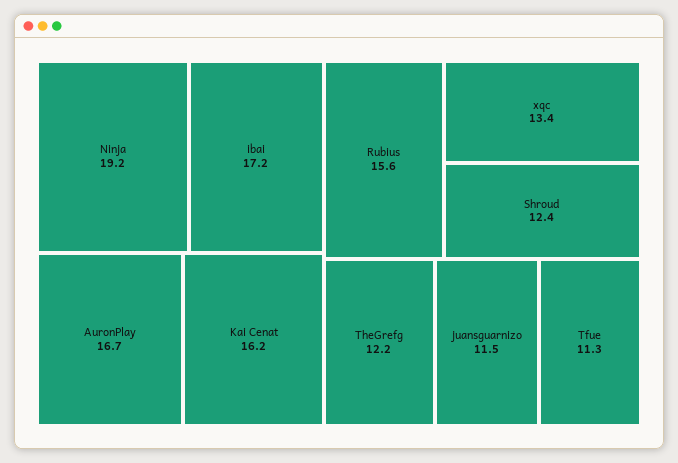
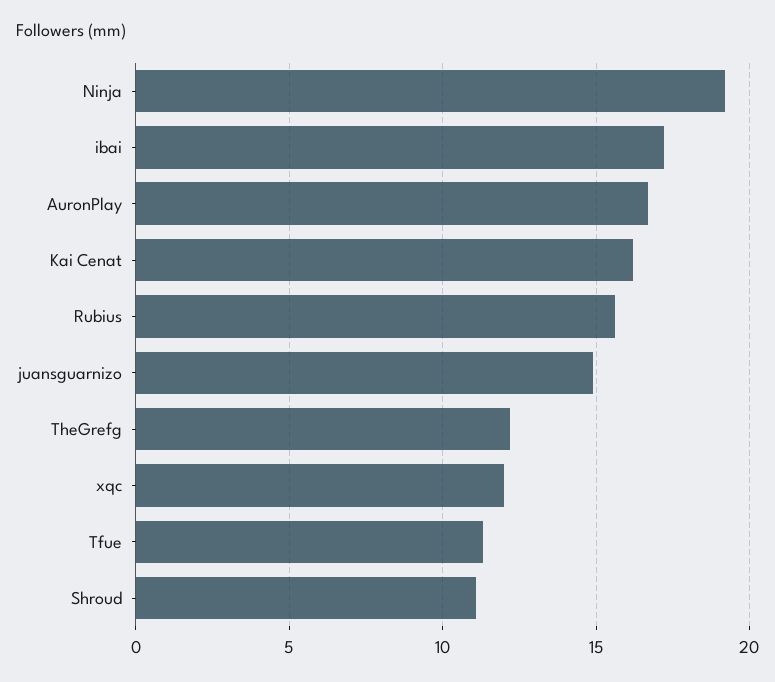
xqc: 13.4 -> 12
Shroud: 12.4 -> 11
juansguarnizo: 11.5 -> 15

